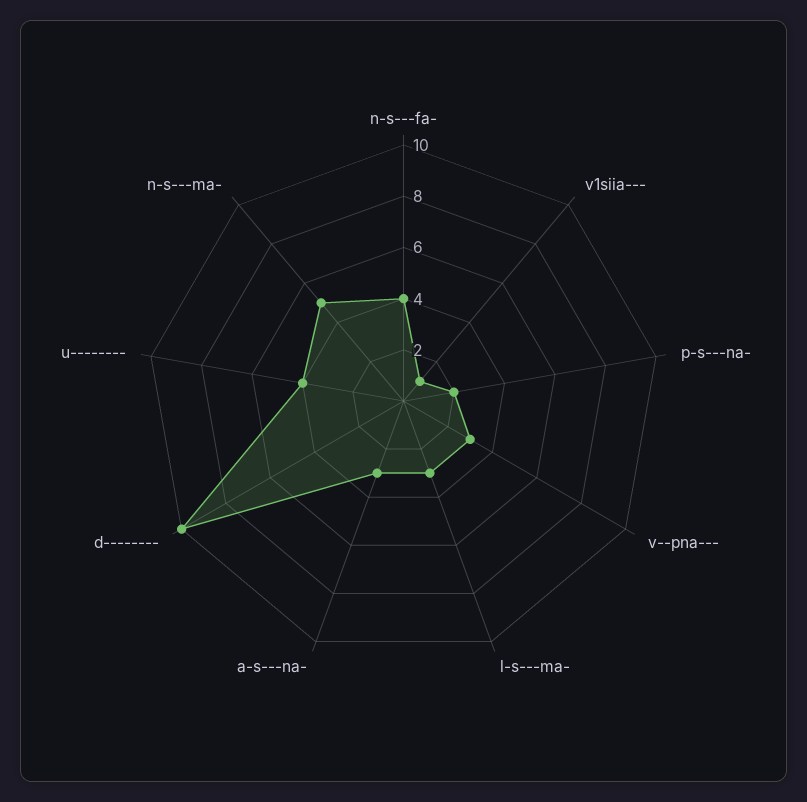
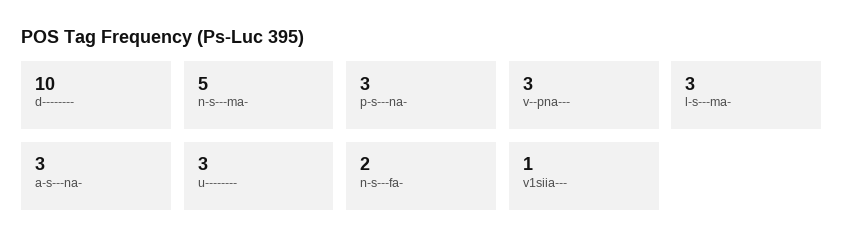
n-s---fa-: 4 -> 2
p-s---na-: 2 -> 3
u--------: 4 -> 3

